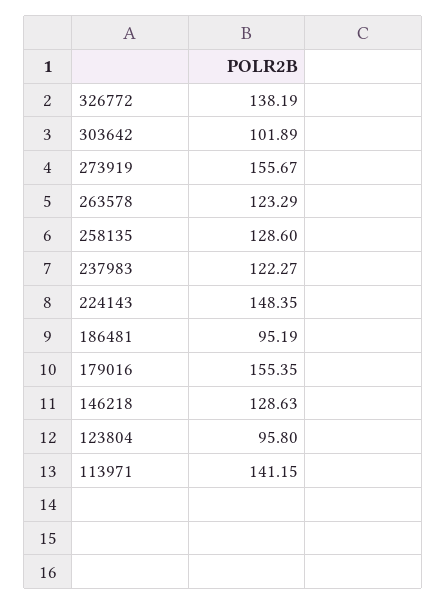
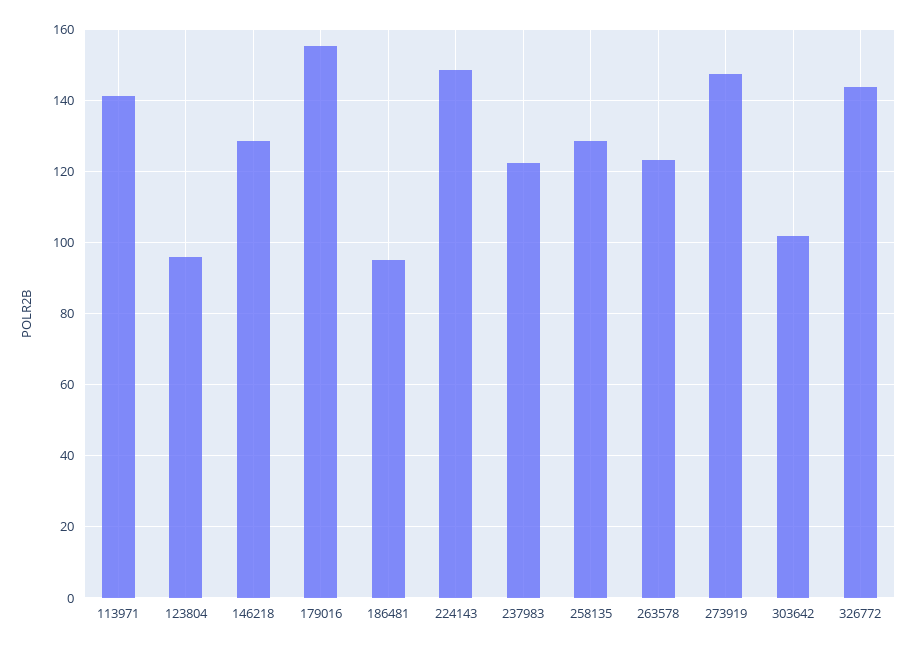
326772: 138.19 -> 144
273919: 155.67 -> 148

